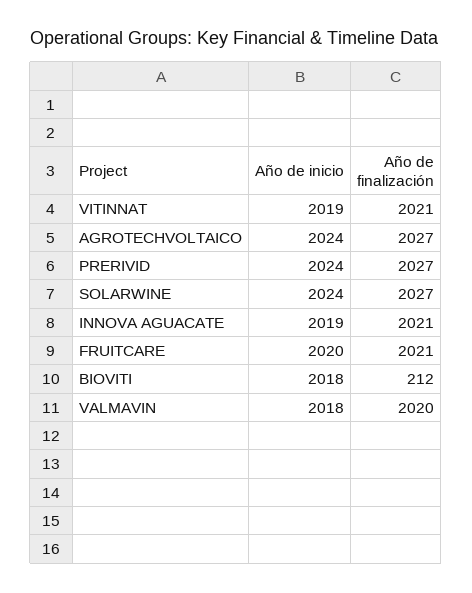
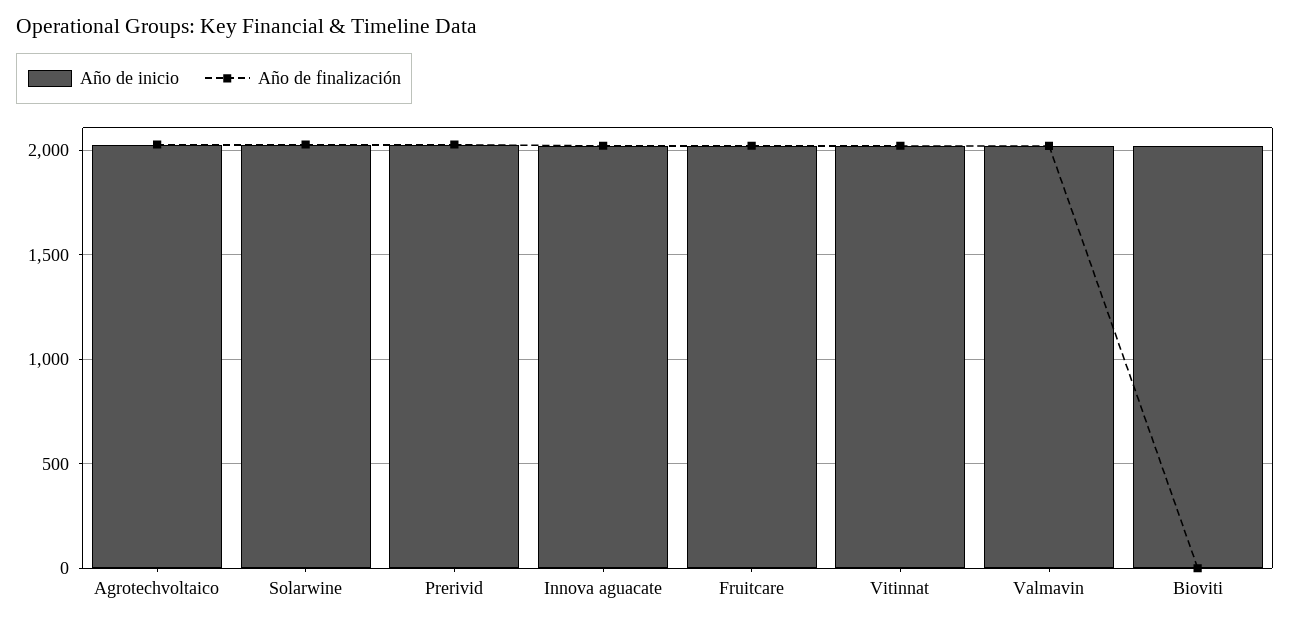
Año de finalización, BIOVITI: 212 -> 0

